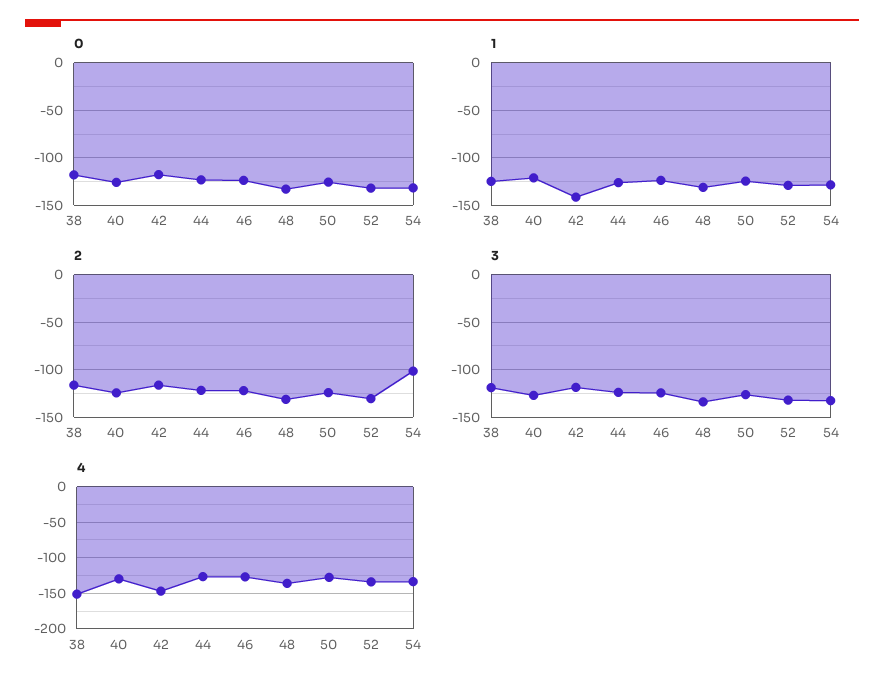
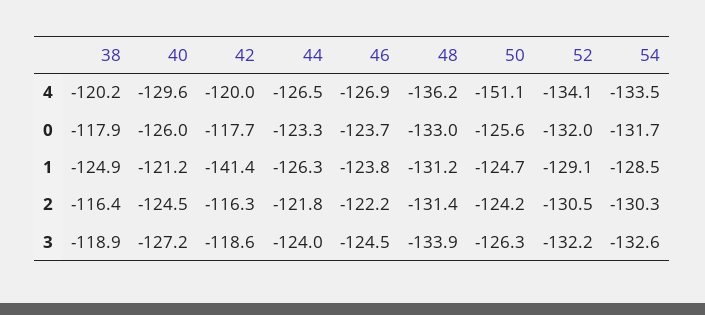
2, 54: -100 -> -130.3
4, 38: -150 -> -120.2
4, 42: -150 -> -120
4, 50: -130 -> -151.1

